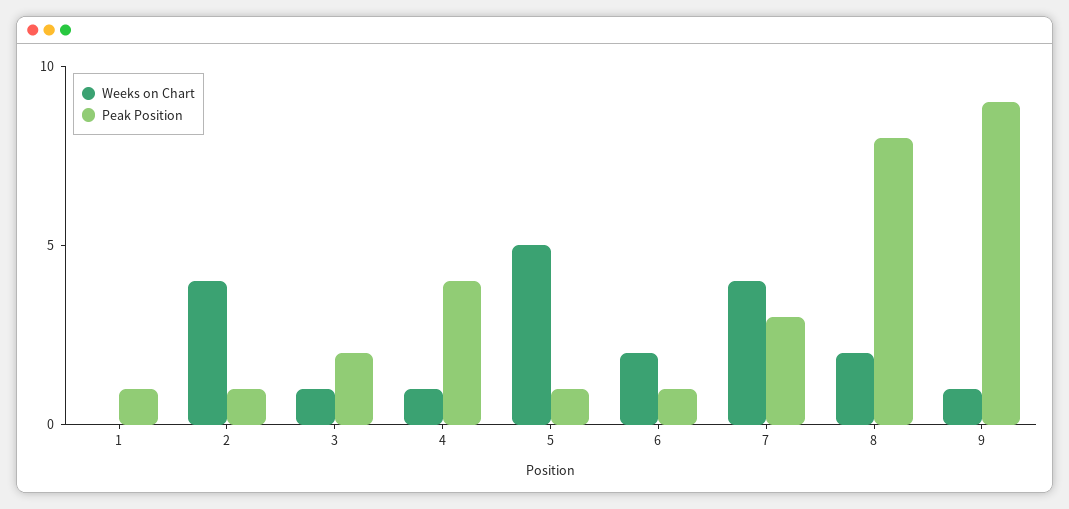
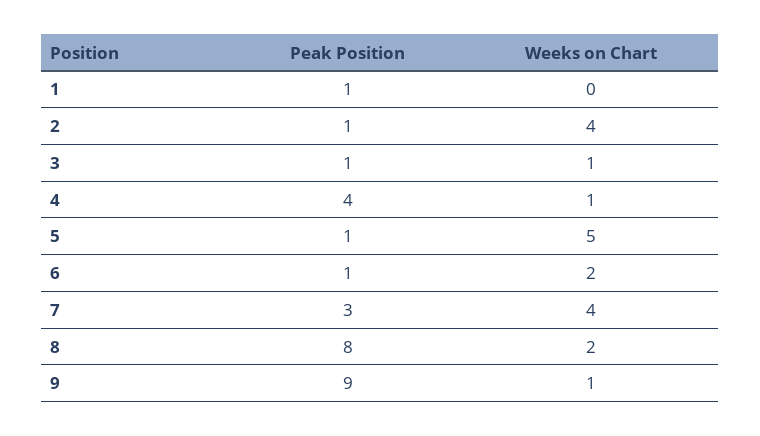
Peak Position, 3: 2 -> 1

